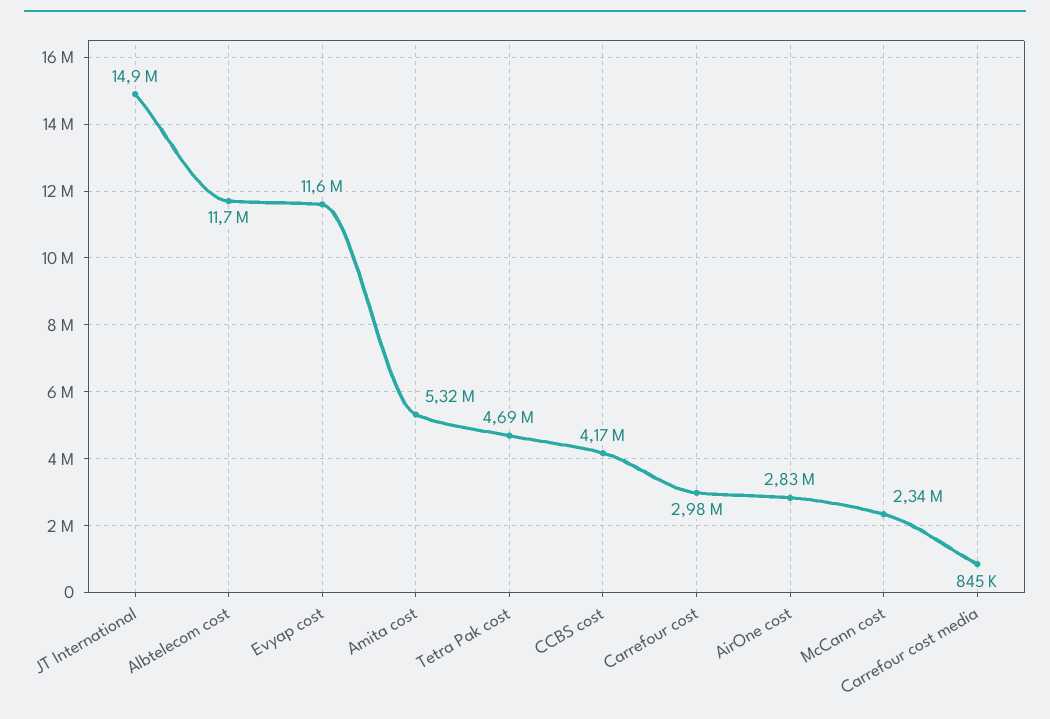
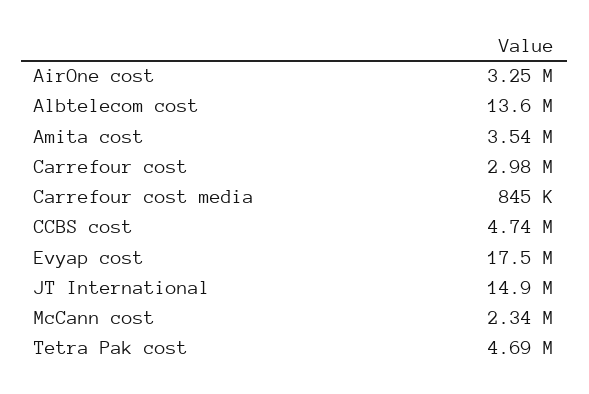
Albtelecom cost: 11700000 -> 13600000
Evyap cost: 11600000 -> 17500000
Amita cost: 5320000 -> 3540000
CCBS cost: 4170000 -> 4740000
AirOne cost: 2830000 -> 3250000

